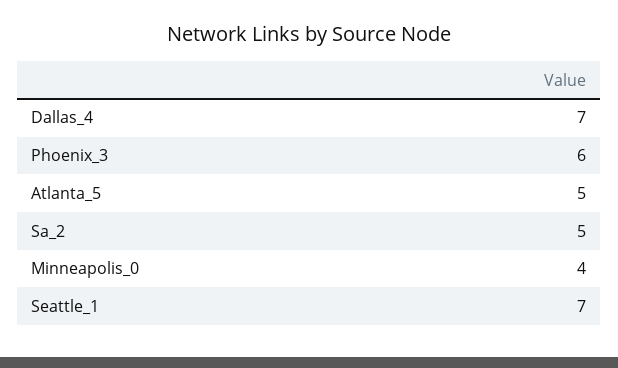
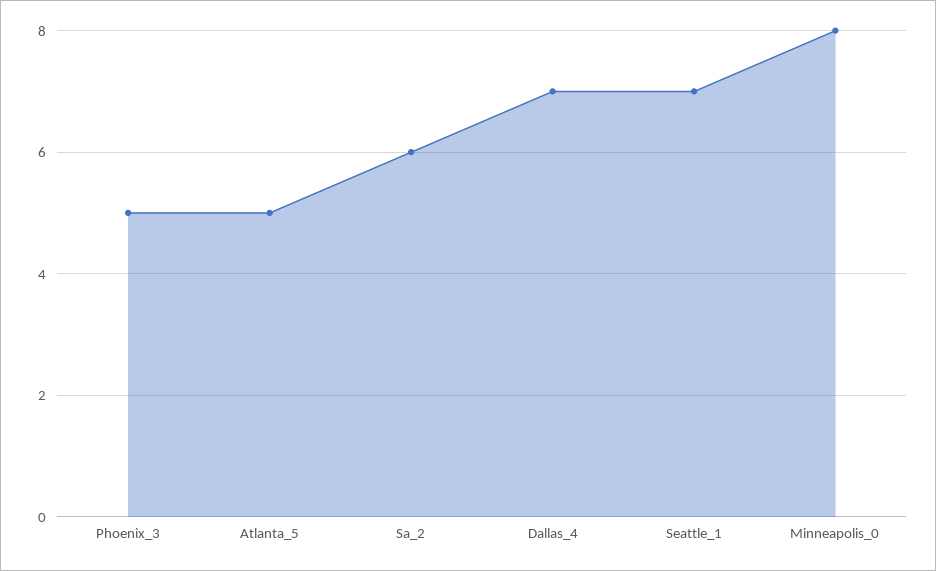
Phoenix_3: 6 -> 5
Sa_2: 5 -> 6
Minneapolis_0: 4 -> 8

